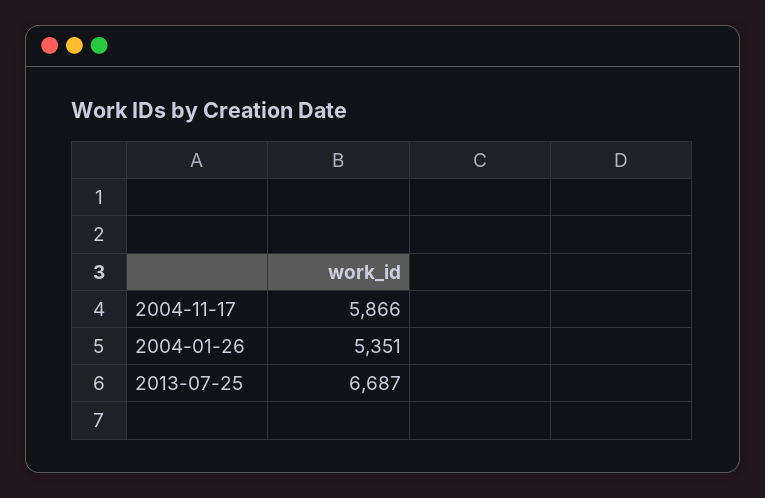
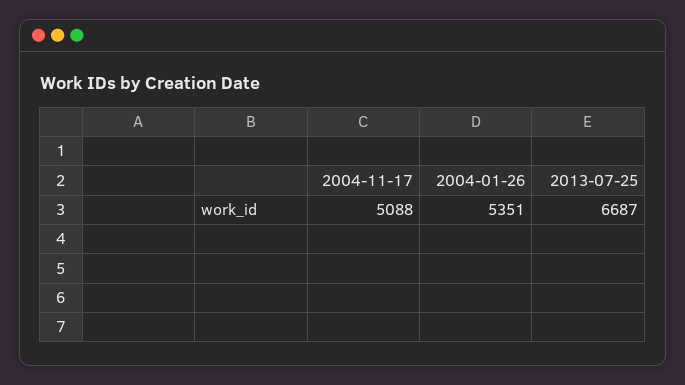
2004-11-17: 5866 -> 5088

